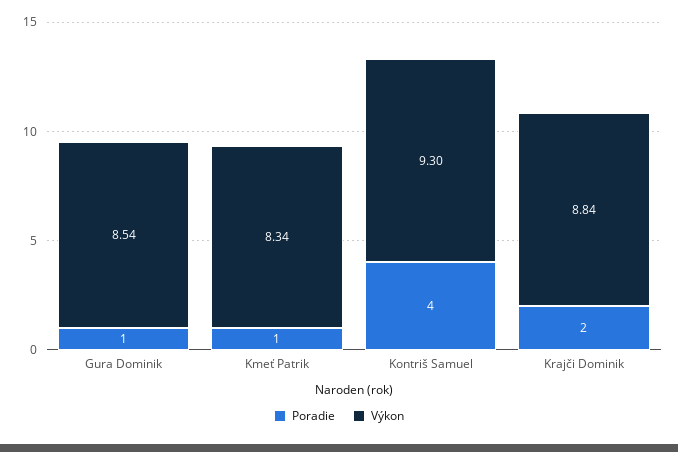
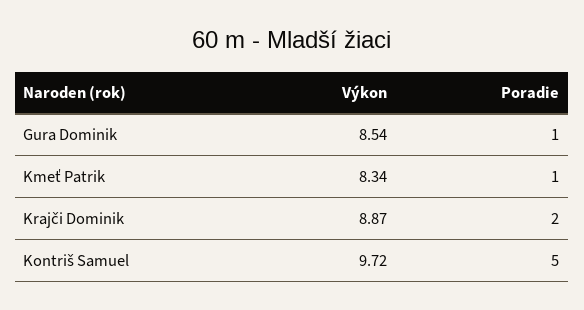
Poradie, Kontriš Samuel: 4 -> 5
Výkon, Kontriš Samuel: 9.3 -> 9.72
Výkon, Krajči Dominik: 8.84 -> 8.87

